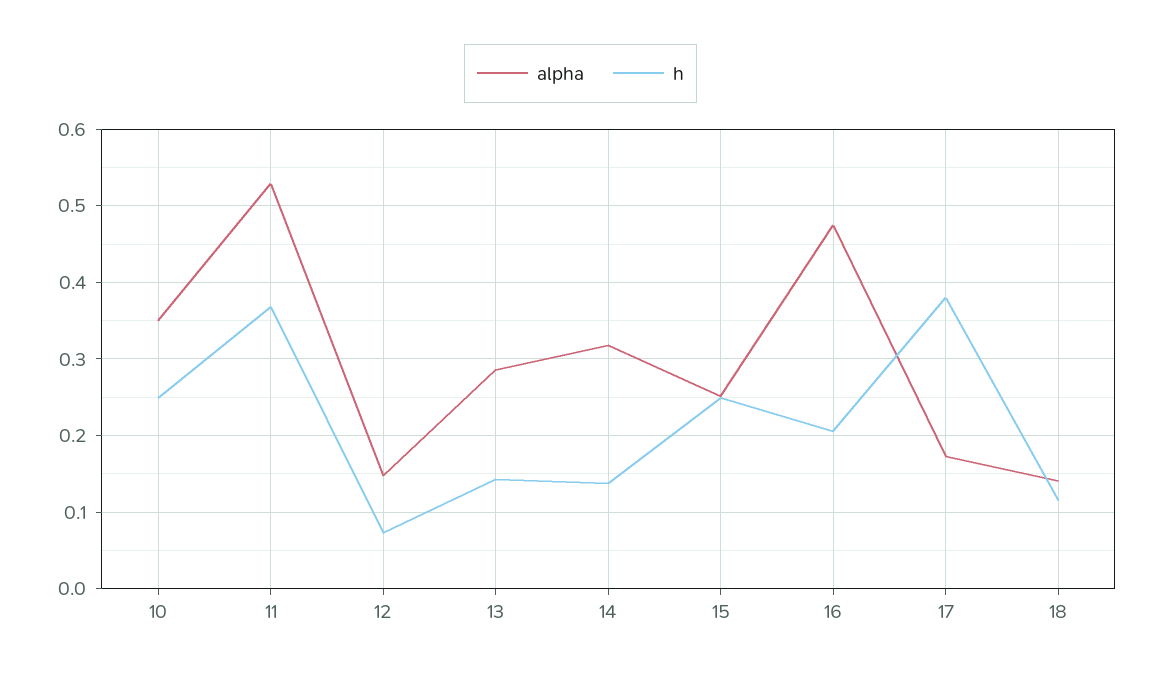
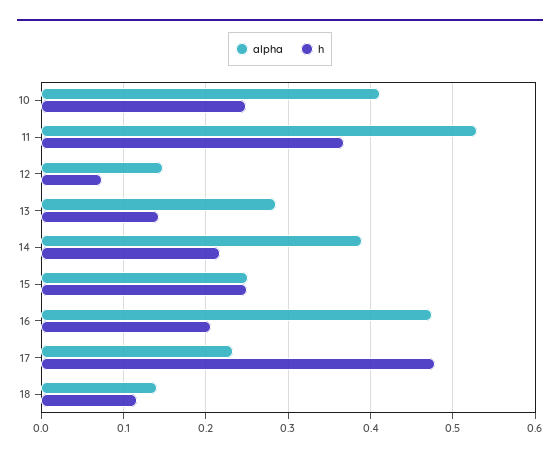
alpha, 10: 0.35 -> 0.41
alpha, 14: 0.32 -> 0.39
h, 14: 0.14 -> 0.22
alpha, 17: 0.17 -> 0.23
h, 17: 0.38 -> 0.48

